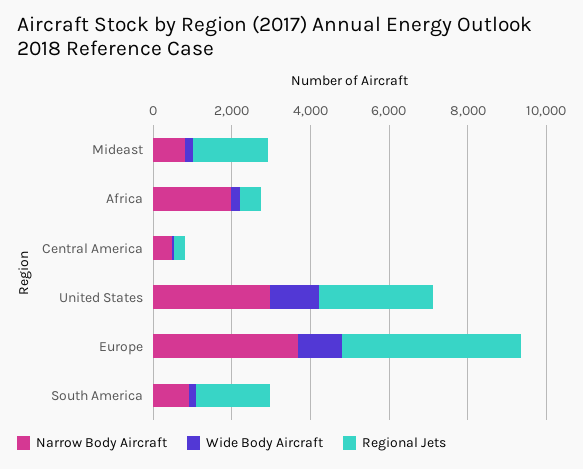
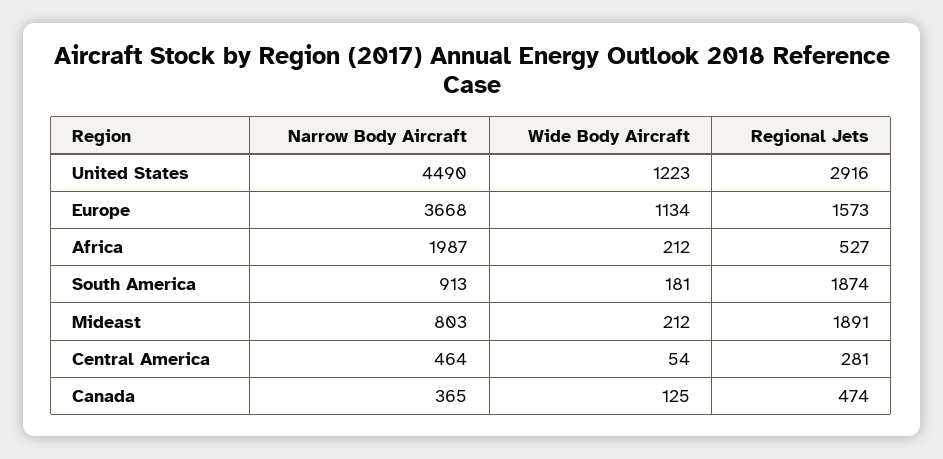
Narrow Body Aircraft, United States: 3000 -> 4490
Regional Jets, Europe: 4500 -> 1573
Narrow Body Aircraft, Canada: none -> 365
Wide Body Aircraft, Canada: none -> 125
Regional Jets, Canada: none -> 474

